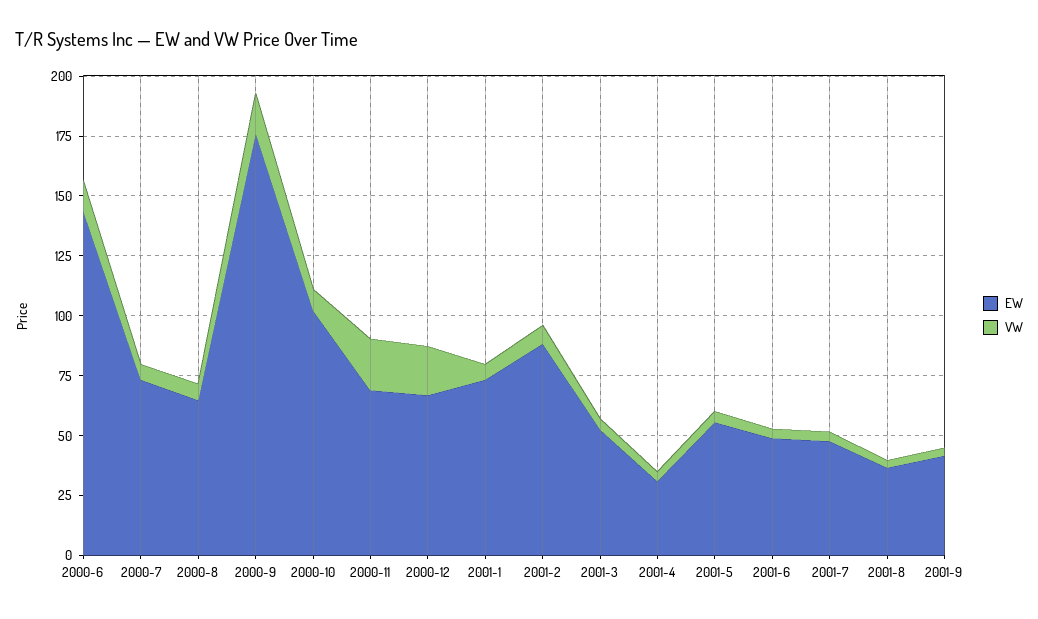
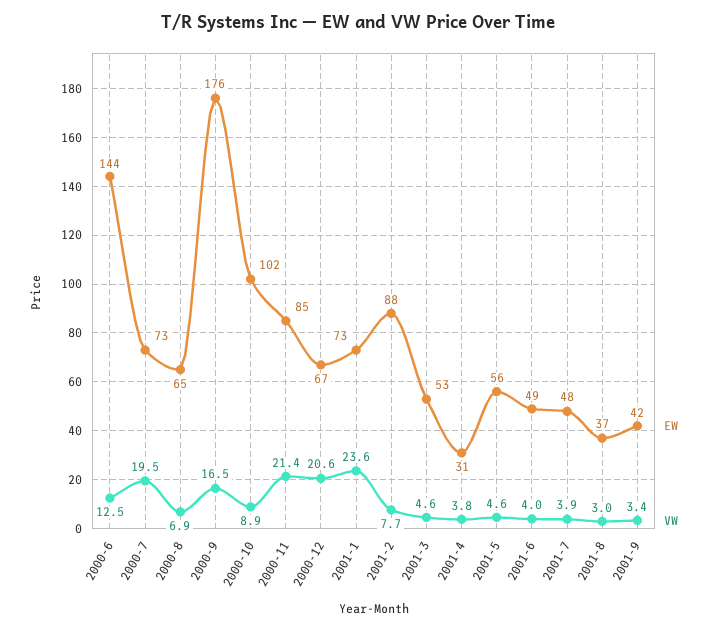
VW, 2000-7: 5 -> 19.5
EW, 2000-11: 70 -> 85
VW, 2001-1: 5 -> 23.6

